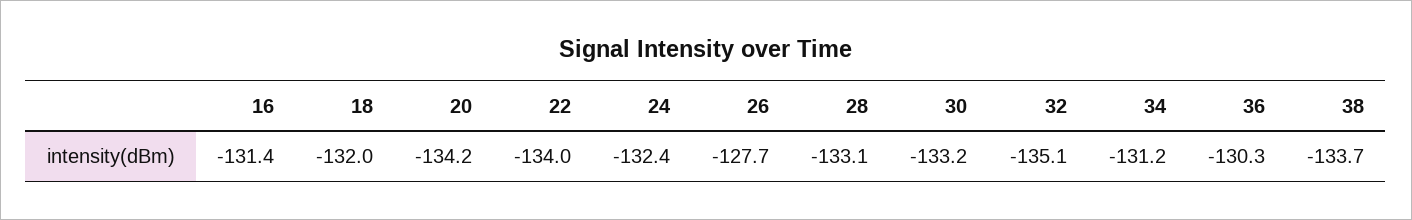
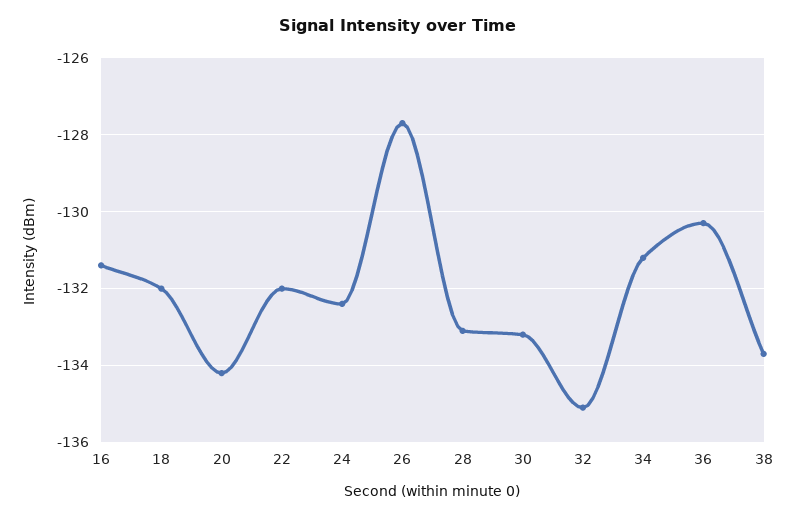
22: -134 -> -132

